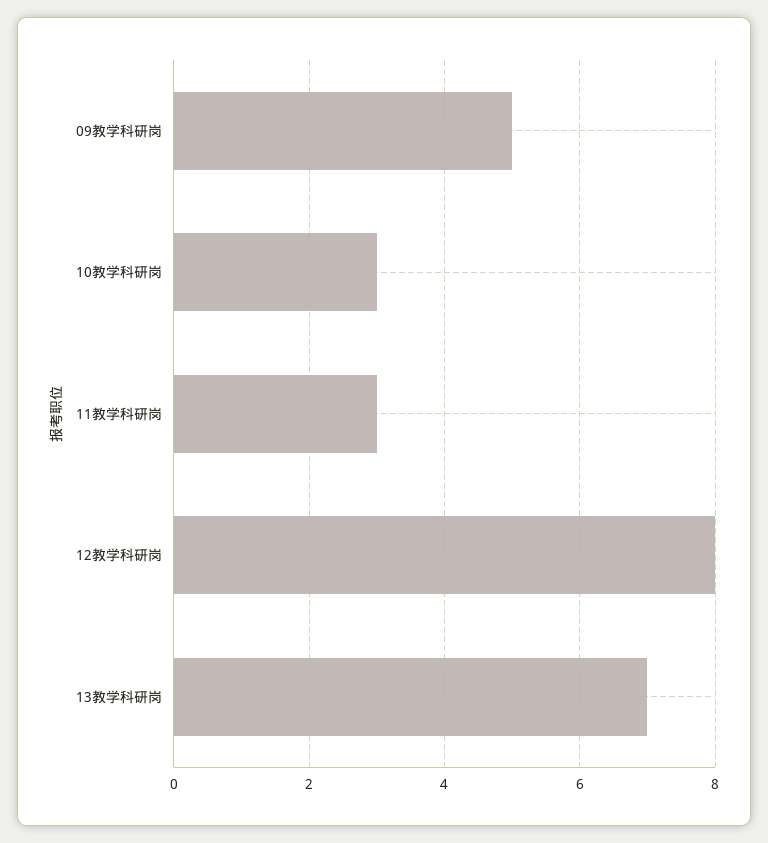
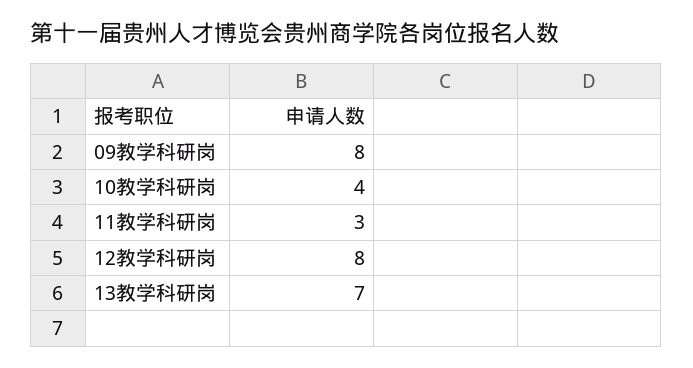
09教学科研岗: 5 -> 8
10教学科研岗: 3 -> 4

